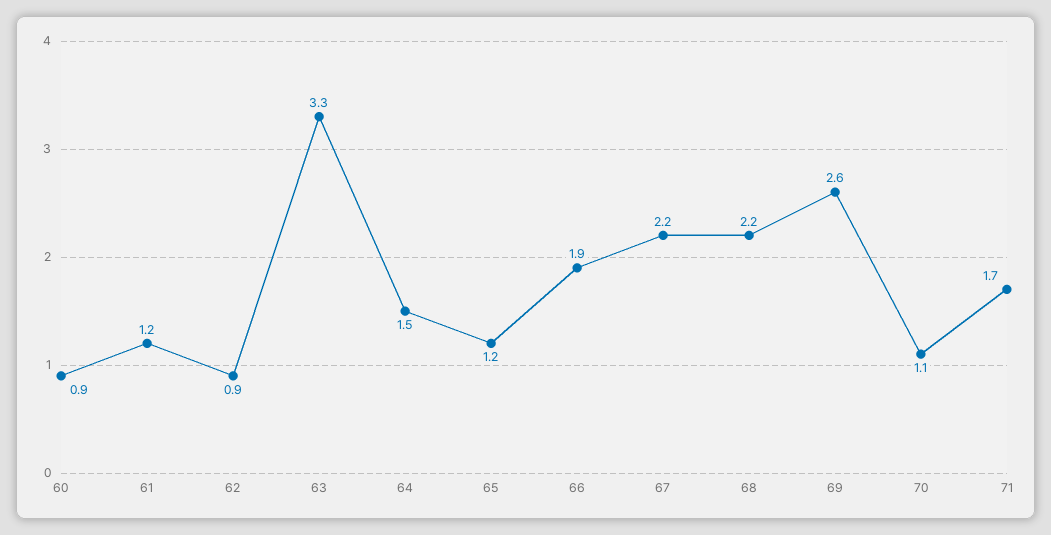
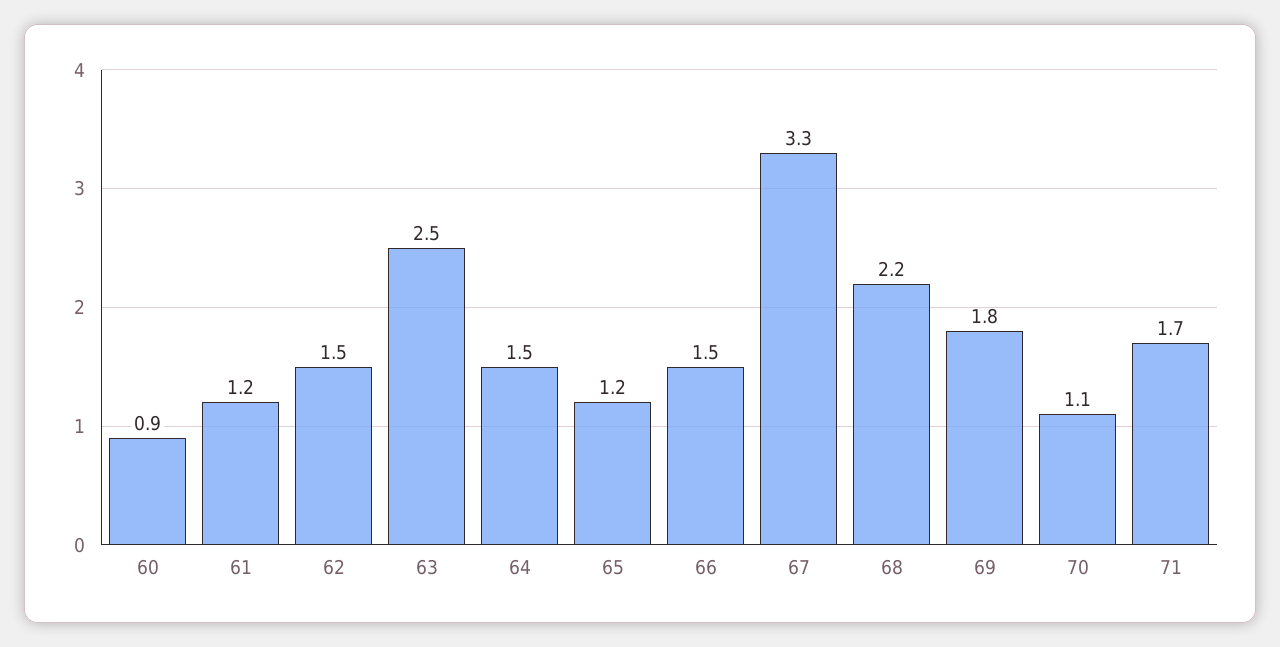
62: 0.9 -> 1.5
63: 3.3 -> 2.5
66: 1.9 -> 1.5
67: 2.2 -> 3.3
69: 2.6 -> 1.8

